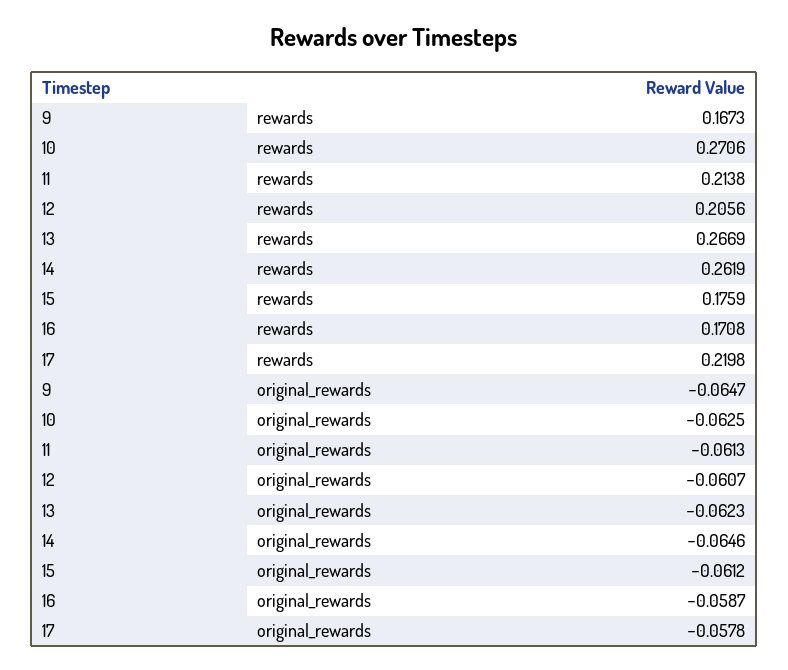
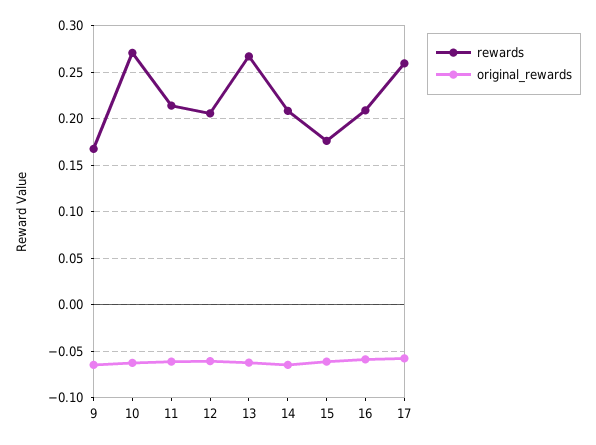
rewards, 14: 0.2619 -> 0.21
rewards, 16: 0.1708 -> 0.21
rewards, 17: 0.2198 -> 0.26

